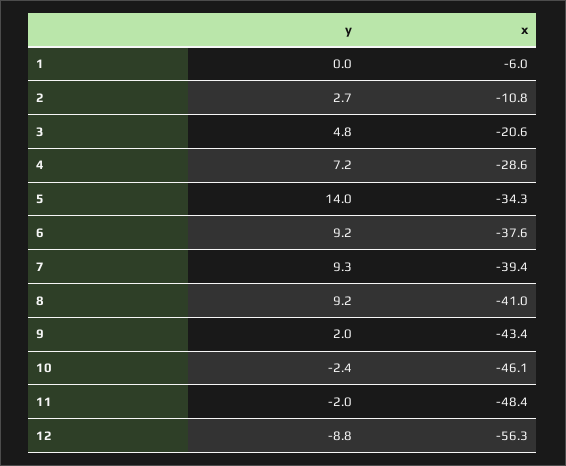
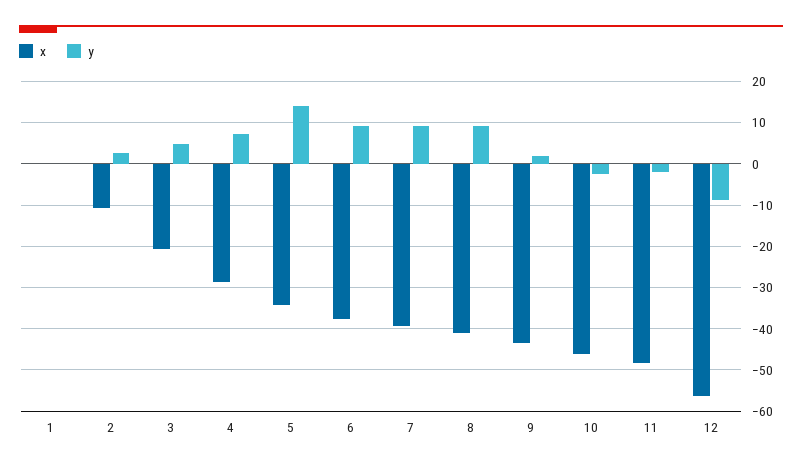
x, 1: -6 -> 0

